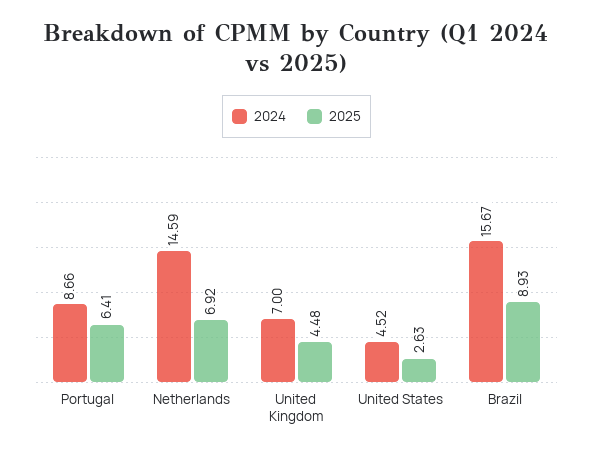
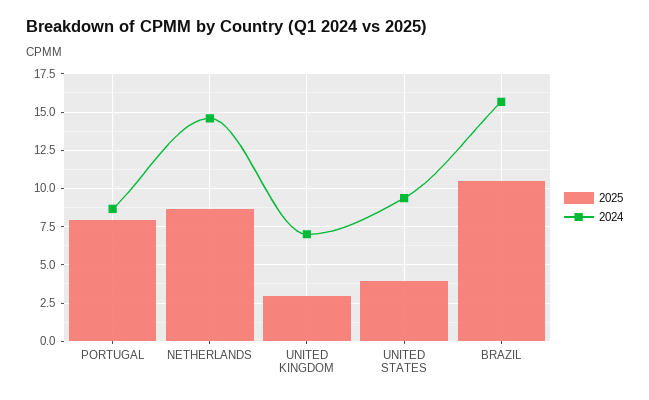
2025, Portugal: 6.41 -> 8
2025, Netherlands: 6.92 -> 8.5
2025, United Kingdom: 4.48 -> 3
2024, United States: 4.52 -> 9.5
2025, United States: 2.63 -> 4
2025, Brazil: 8.93 -> 10.5

